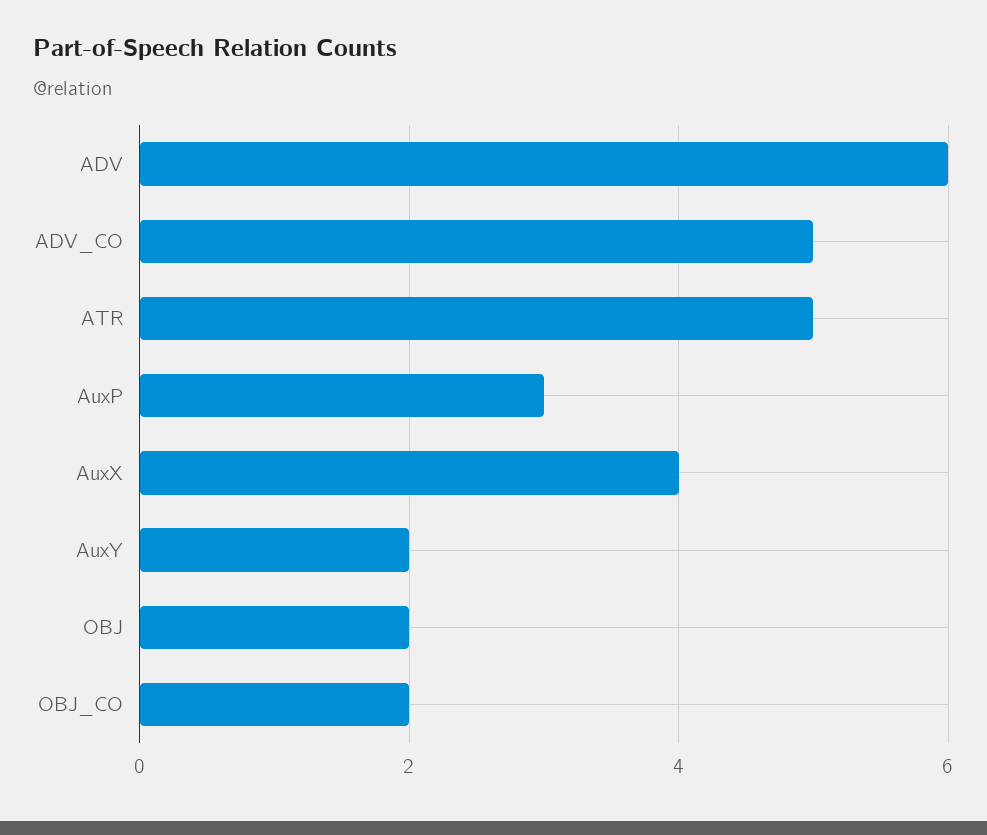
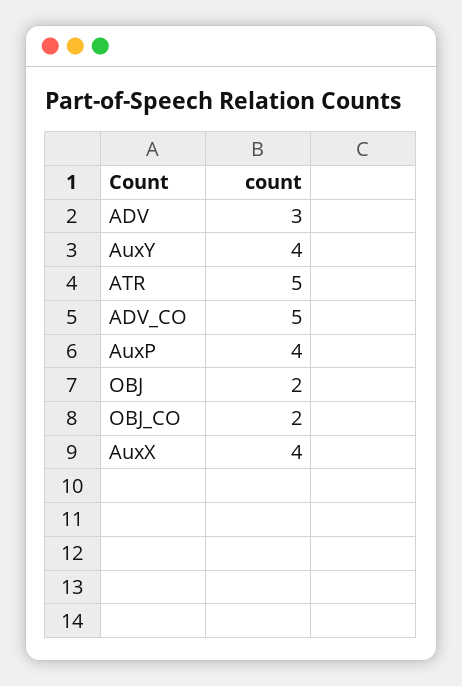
ADV: 6 -> 3
AuxP: 3 -> 4
AuxY: 2 -> 4

